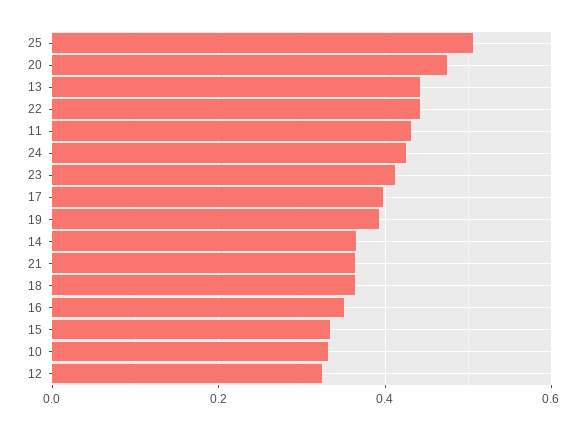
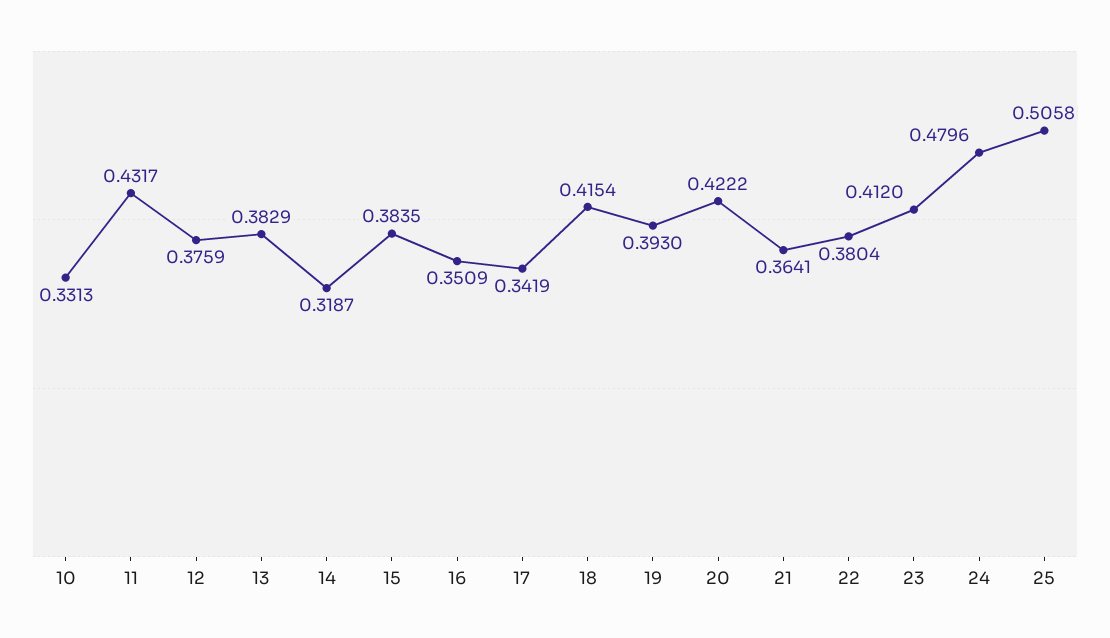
20: 0.48 -> 0.4222
13: 0.44 -> 0.3829
22: 0.44 -> 0.3804
24: 0.42 -> 0.4796
17: 0.4 -> 0.3419
14: 0.36 -> 0.3187
18: 0.36 -> 0.4154
15: 0.34 -> 0.3835
12: 0.32 -> 0.3759

